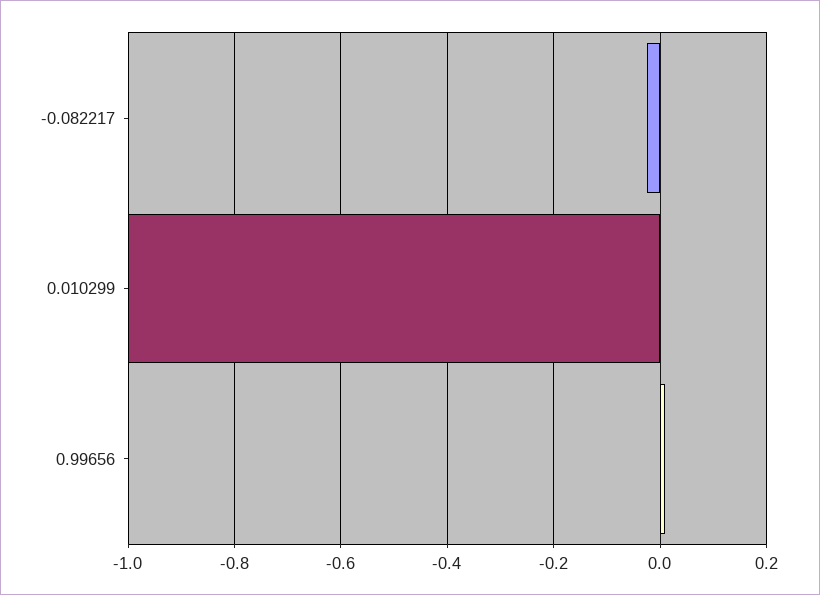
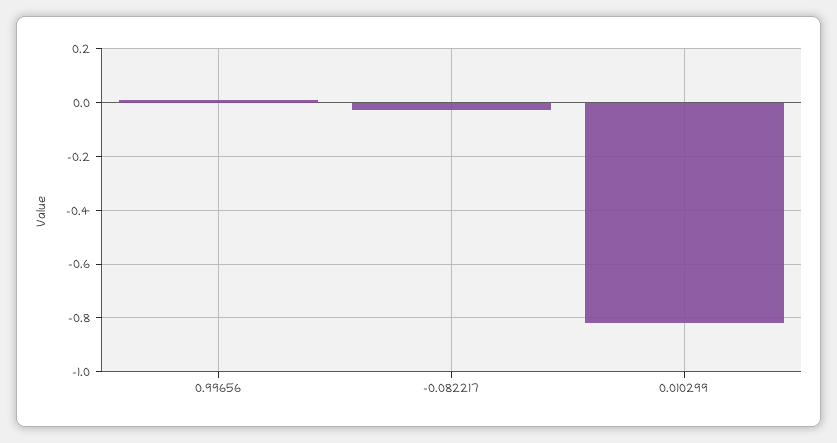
0.010299: -1 -> -0.825

